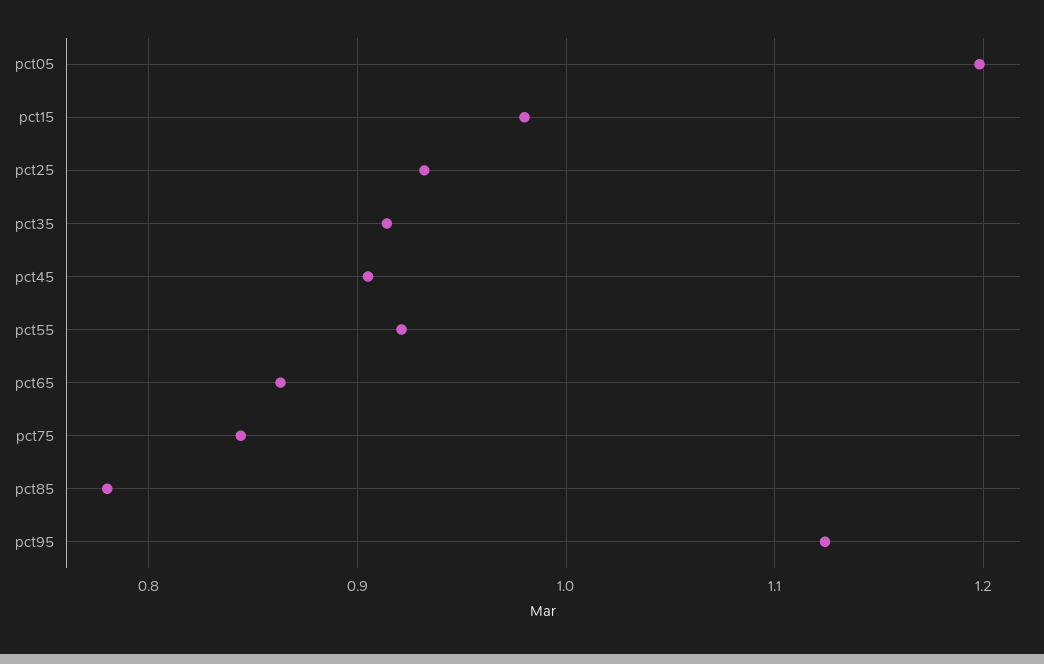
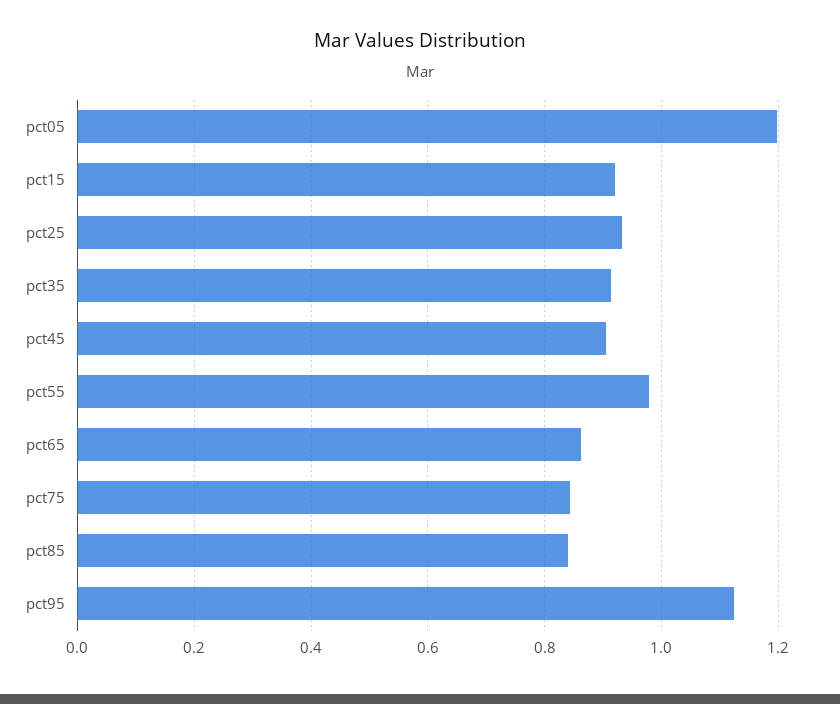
pct15: 0.98 -> 0.92
pct55: 0.92 -> 0.98
pct85: 0.78 -> 0.84

